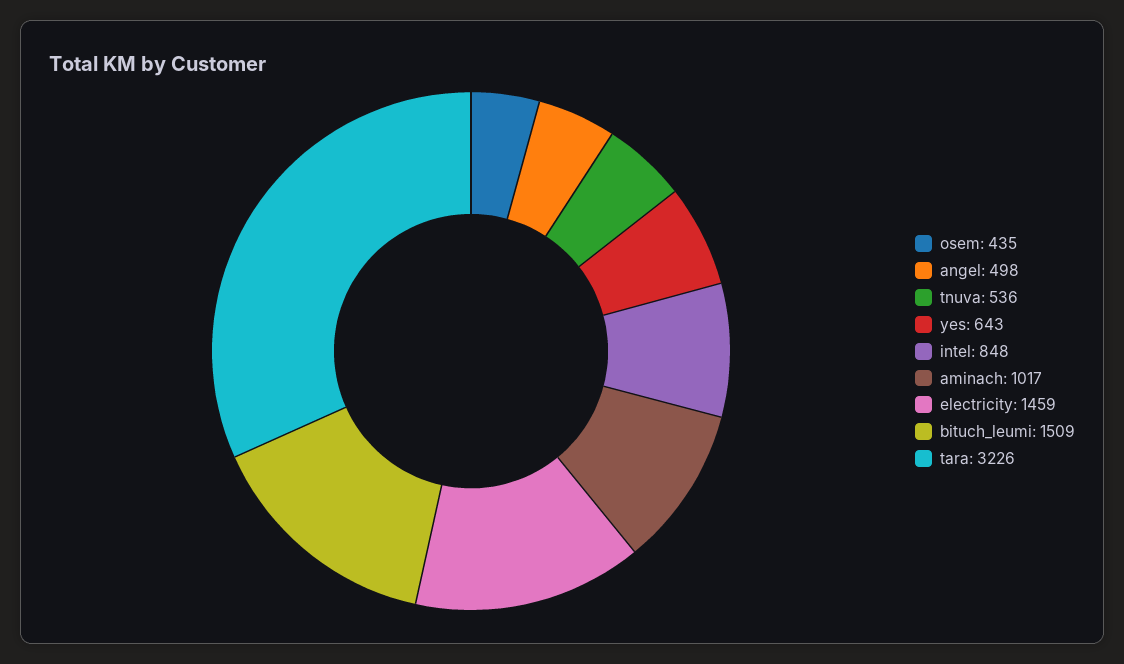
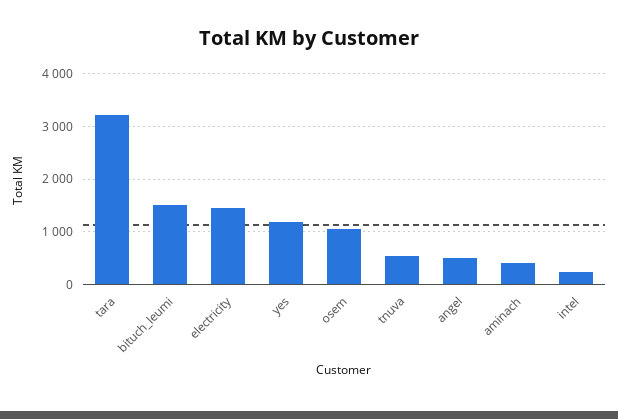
osem: 435 -> 1000
yes: 643 -> 1200
intel: 848 -> 200
aminach: 1017 -> 400

